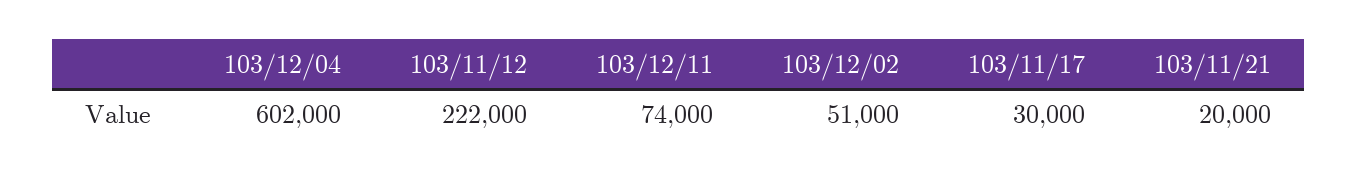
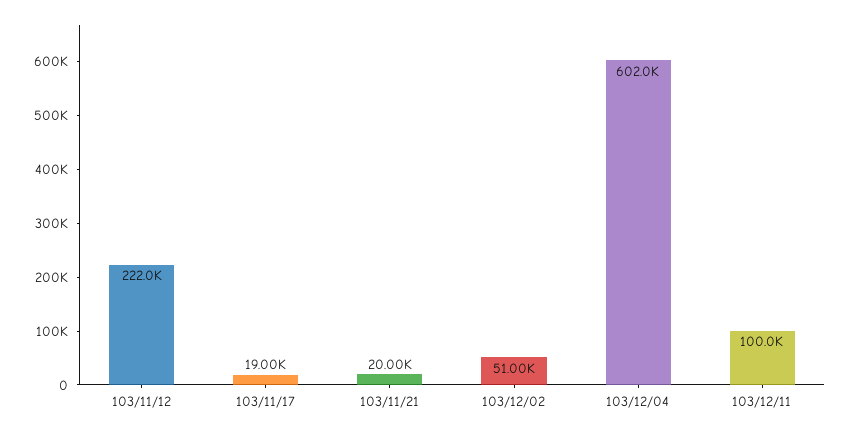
103/12/11: 74000 -> 100000
103/11/17: 30000 -> 19000

